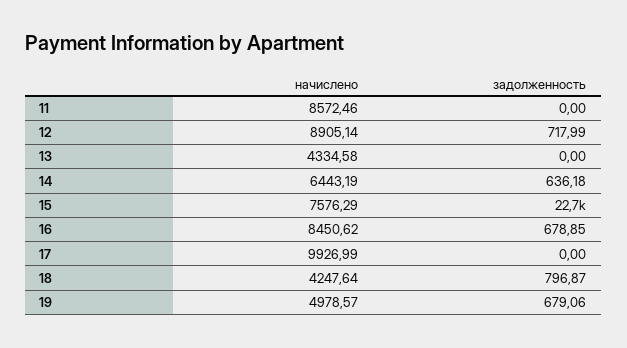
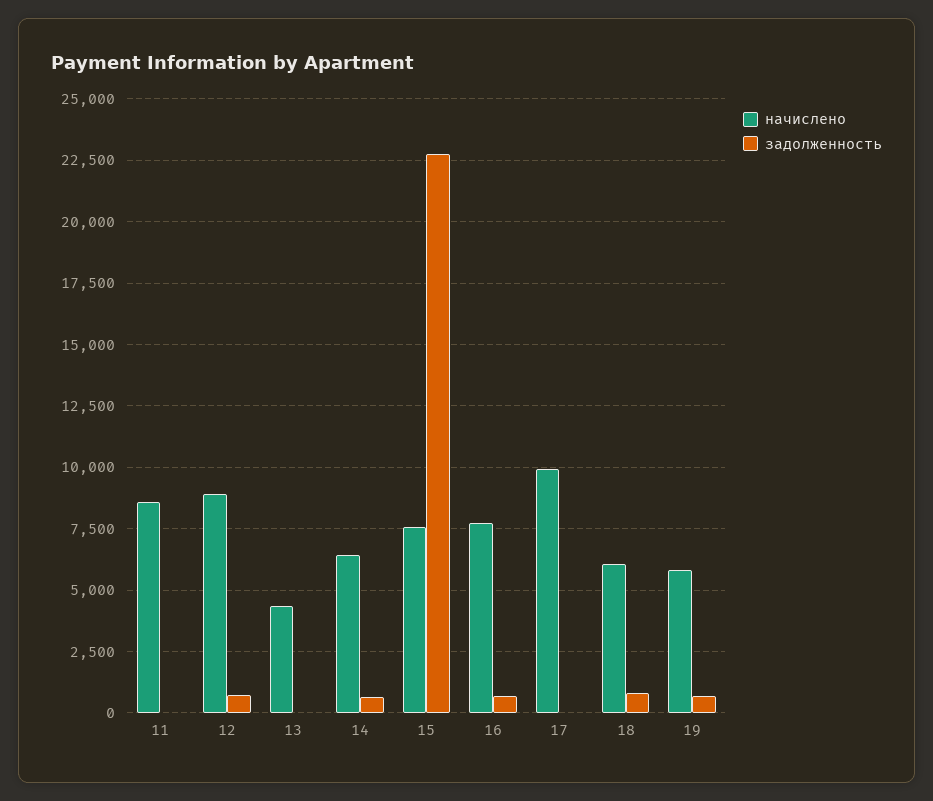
начислено, 16: 8450.62 -> 7750
начислено, 18: 4247.64 -> 6000
начислено, 19: 4978.57 -> 5750

